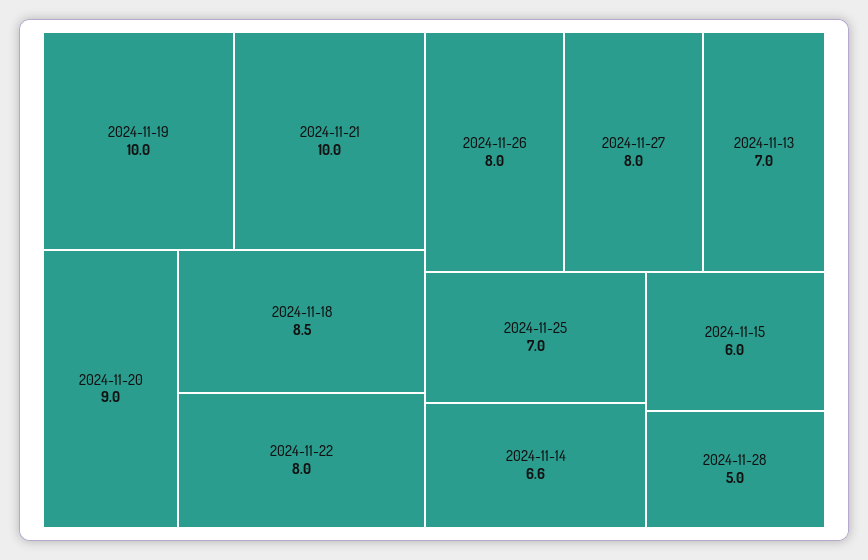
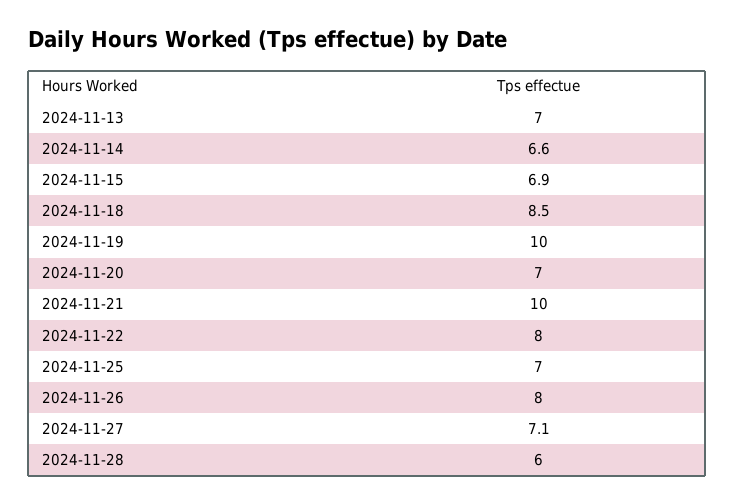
2024-11-20: 9 -> 7
2024-11-27: 8 -> 7.1
2024-11-15: 6 -> 6.9
2024-11-28: 5 -> 6

